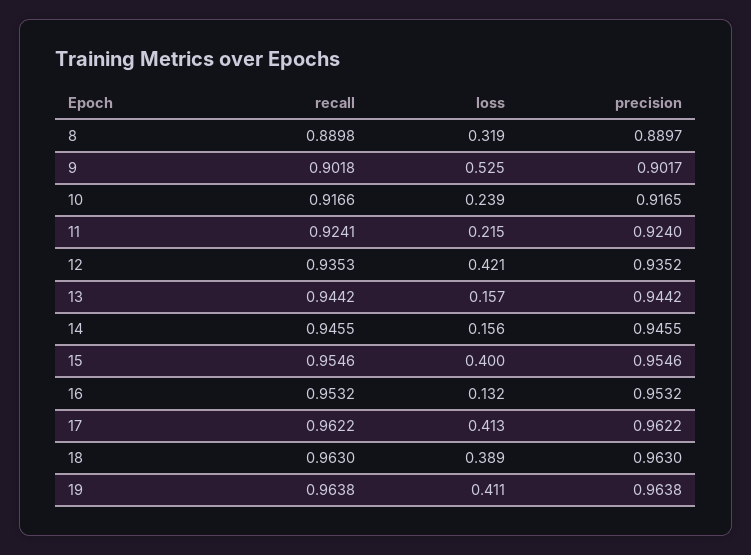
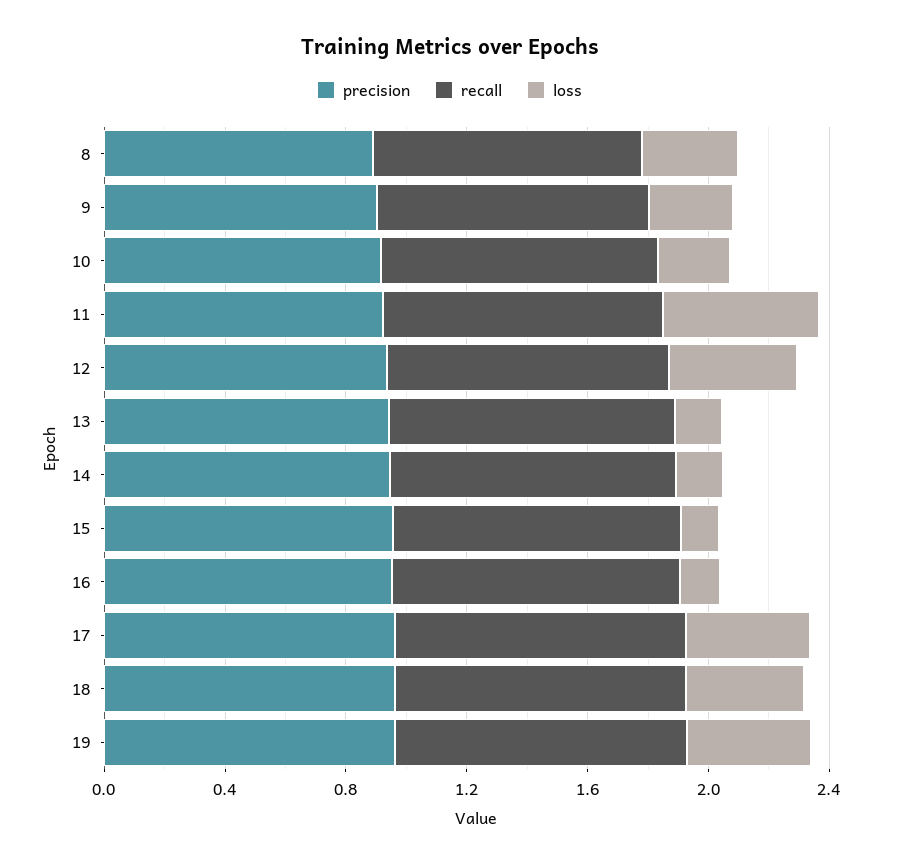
loss, 9: 0.525 -> 0.3
loss, 11: 0.215 -> 0.5
loss, 15: 0.4 -> 0.1

